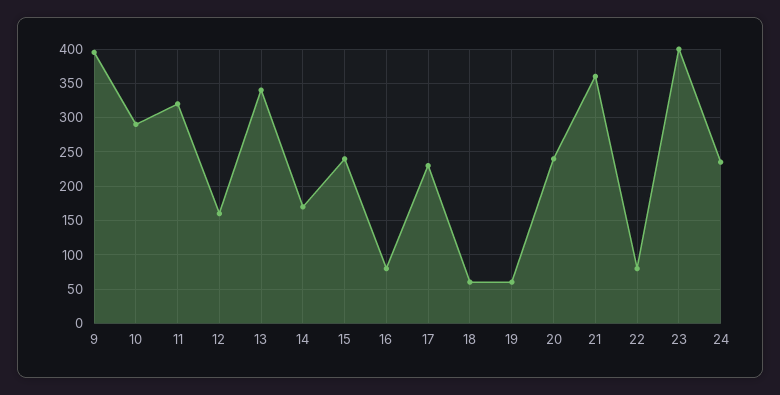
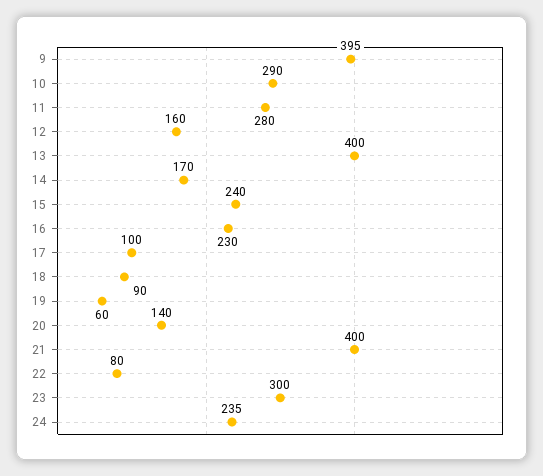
11: 320 -> 280
13: 340 -> 400
16: 80 -> 230
17: 230 -> 100
18: 60 -> 90
20: 240 -> 140
21: 360 -> 400
23: 400 -> 300

